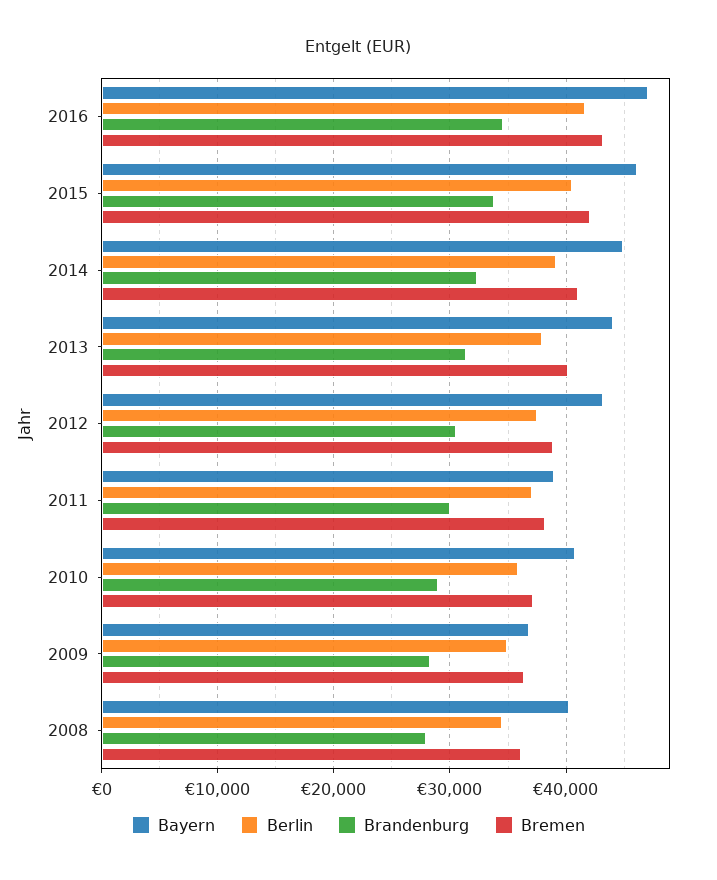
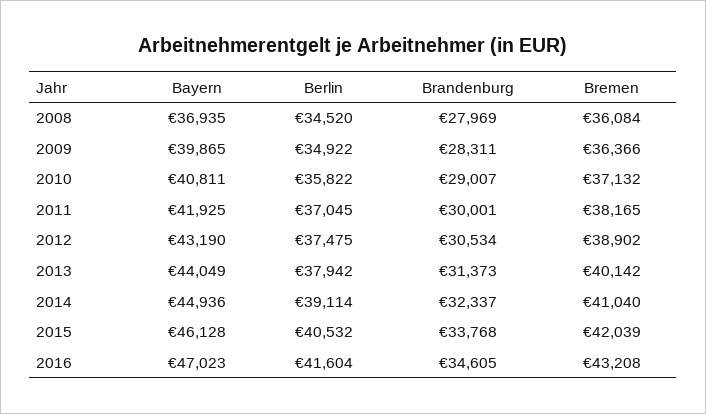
Bayern, 2011: 39000 -> 41925
Bayern, 2009: 37000 -> 39865
Bayern, 2008: 40000 -> 36935

